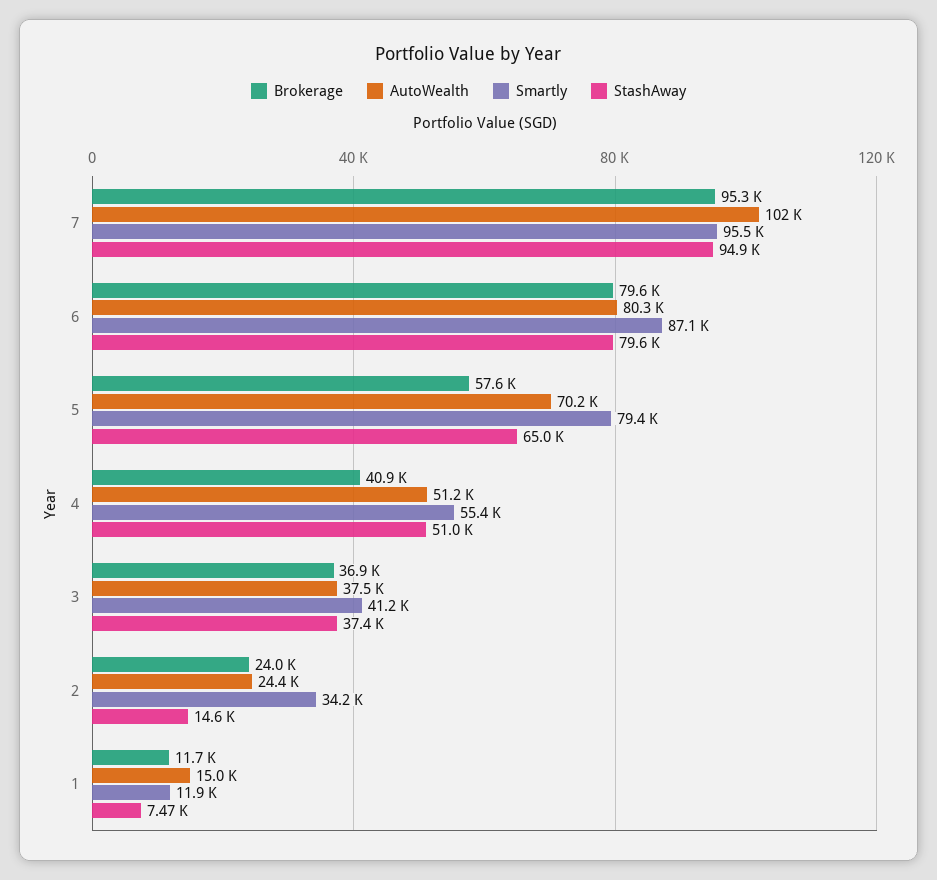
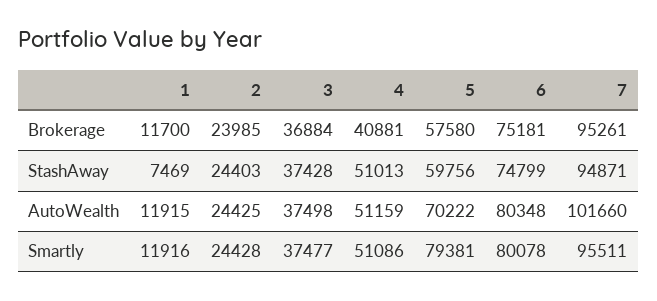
Brokerage, 6: 79600 -> 75181
Smartly, 6: 87100 -> 80078
StashAway, 6: 79600 -> 74799
StashAway, 5: 65000 -> 59756
Smartly, 4: 55400 -> 51086
Smartly, 3: 41200 -> 37477
Smartly, 2: 34200 -> 24428
StashAway, 2: 14600 -> 24403
AutoWealth, 1: 15000 -> 11915

